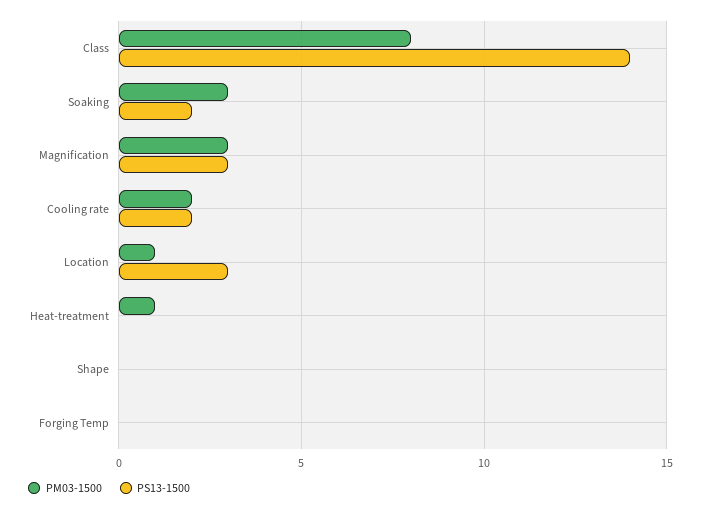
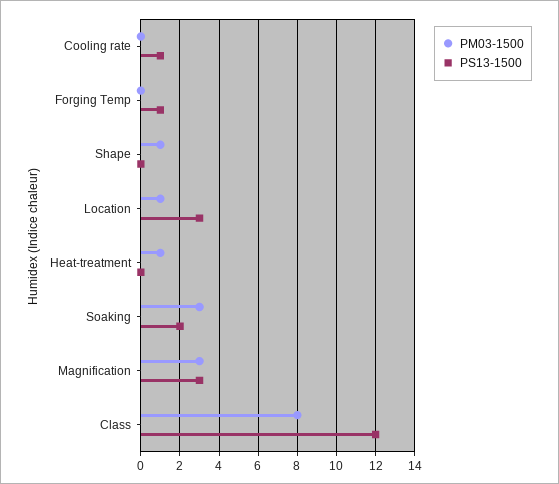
PS13-1500, Class: 14 -> 12
PM03-1500, Cooling rate: 2 -> 0
PS13-1500, Cooling rate: 2 -> 1
PM03-1500, Shape: 0 -> 1
PS13-1500, Forging Temp: 0 -> 1

